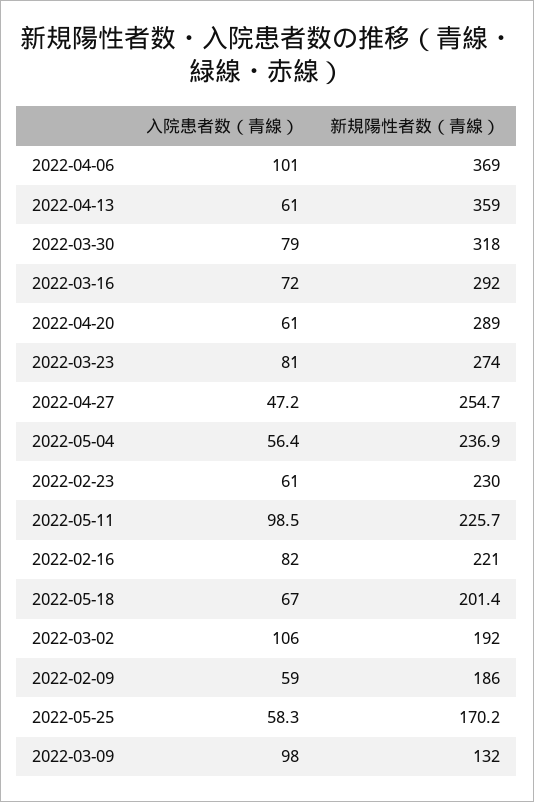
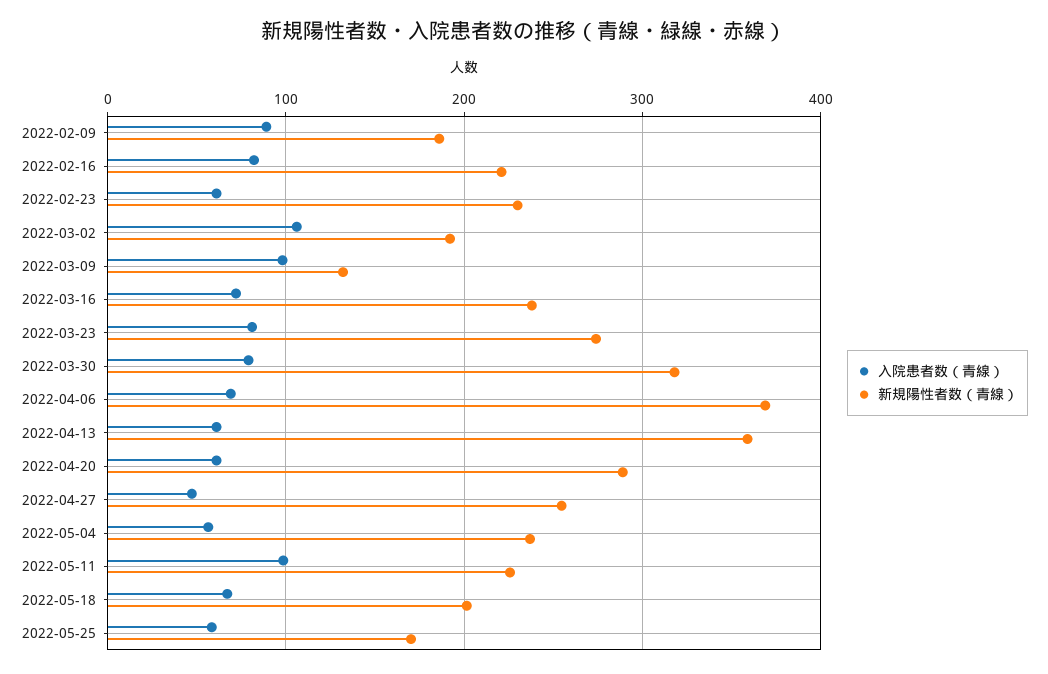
入院患者数（青線）, 2022-04-06: 101 -> 70
新規陽性者数（青線）, 2022-03-16: 292 -> 240
入院患者数（青線）, 2022-02-09: 59 -> 90

